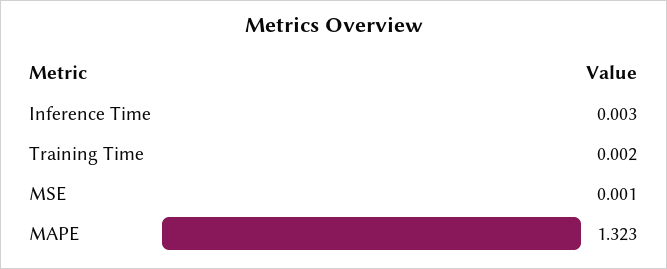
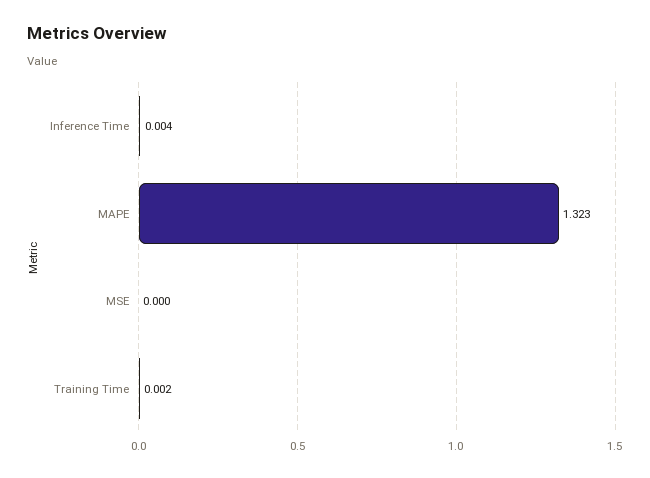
Inference Time: 0.003 -> 0.004
MSE: 0.001 -> 0

